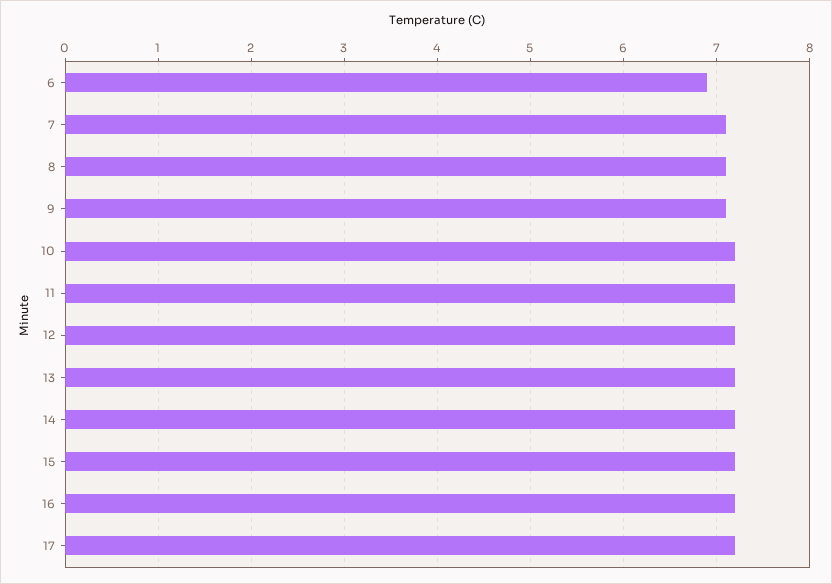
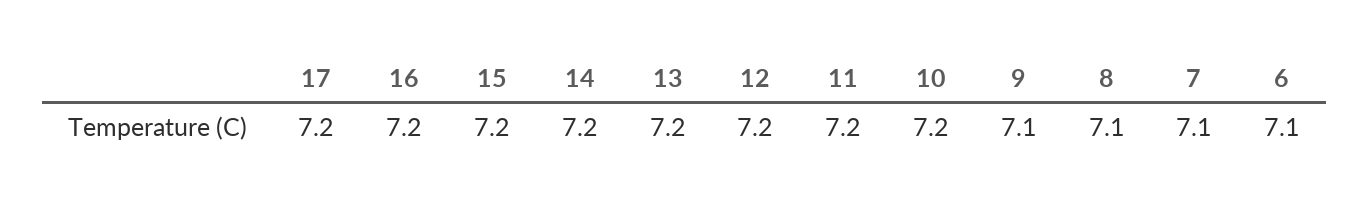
6: 6.9 -> 7.1

